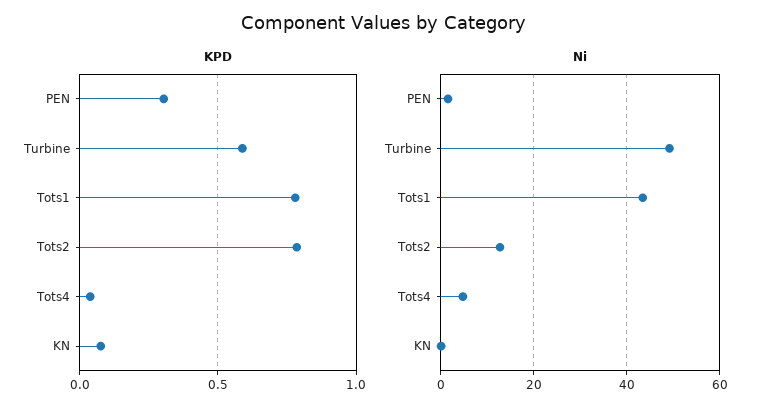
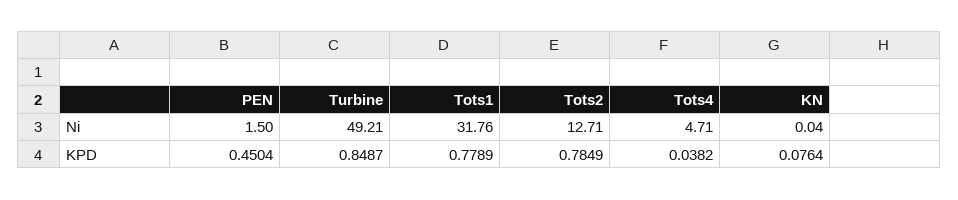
KPD, PEN: 0.3 -> 0.4504
KPD, Turbine: 0.6 -> 0.8487
Ni, Tots1: 44 -> 31.76

